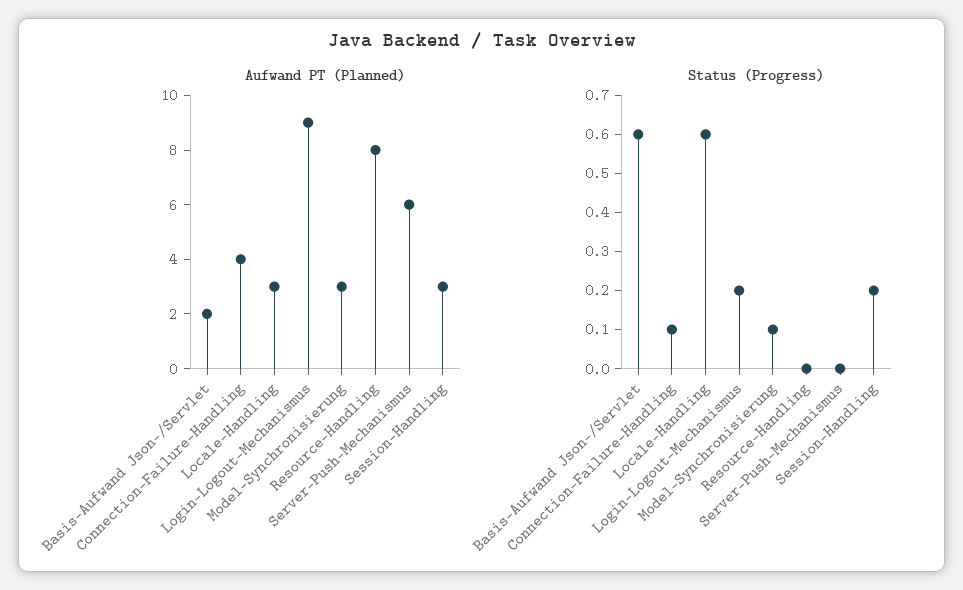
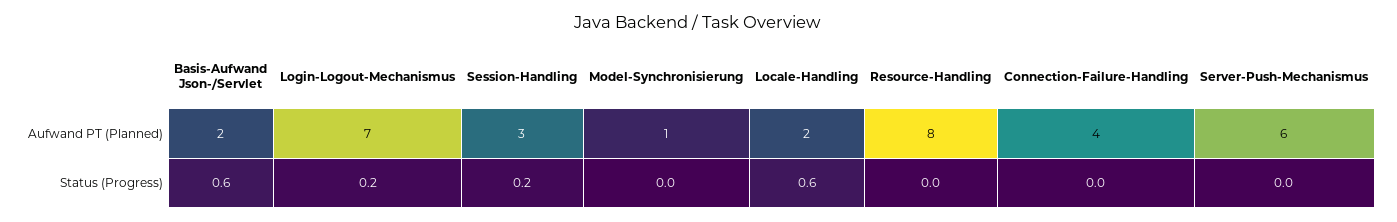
Aufwand PT (Planned), Locale-Handling: 3 -> 2
Aufwand PT (Planned), Login-Logout-Mechanismus: 9 -> 7
Aufwand PT (Planned), Model-Synchronisierung: 3 -> 1
Status (Progress), Connection-Failure-Handling: 0.1 -> 0
Status (Progress), Model-Synchronisierung: 0.1 -> 0

